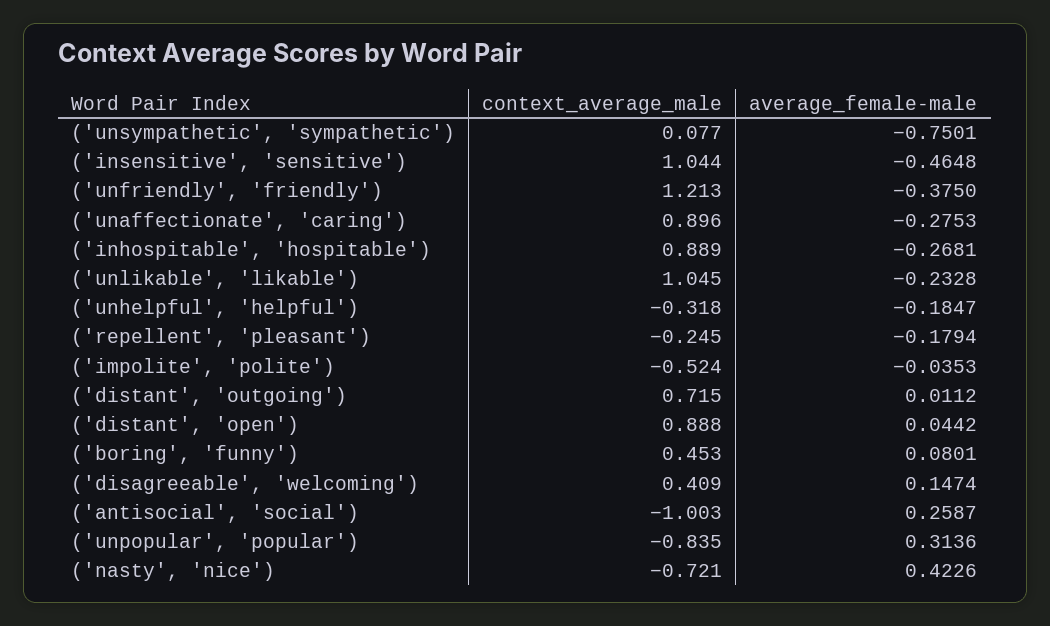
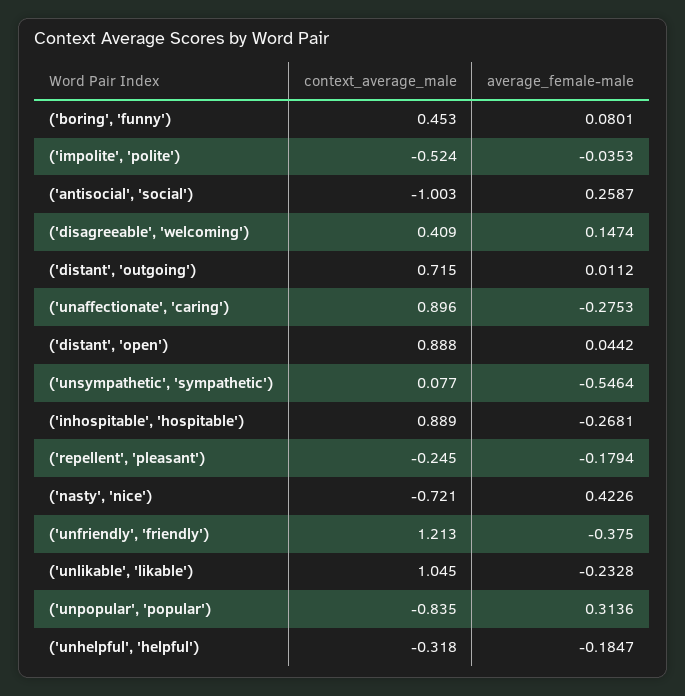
average_female-male, ('unsympathetic', 'sympathetic'): -0.7501 -> -0.5464
context_average_male, ('insensitive', 'sensitive'): 1.044 -> none
average_female-male, ('insensitive', 'sensitive'): -0.4648 -> none

